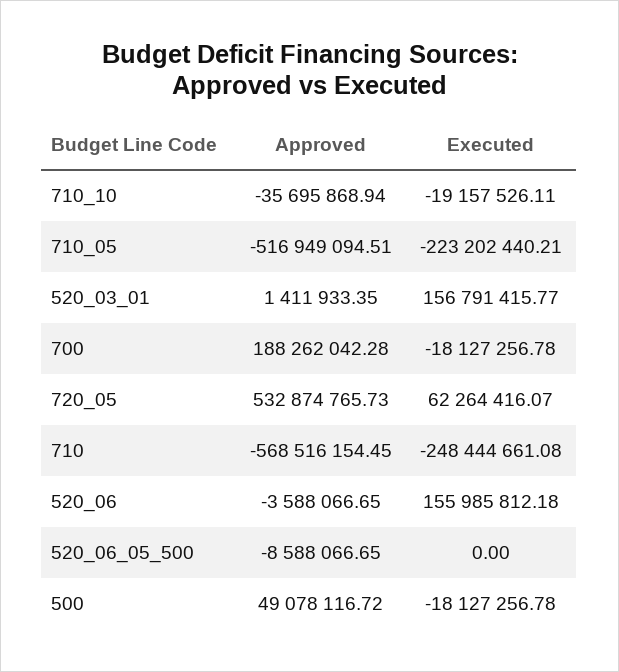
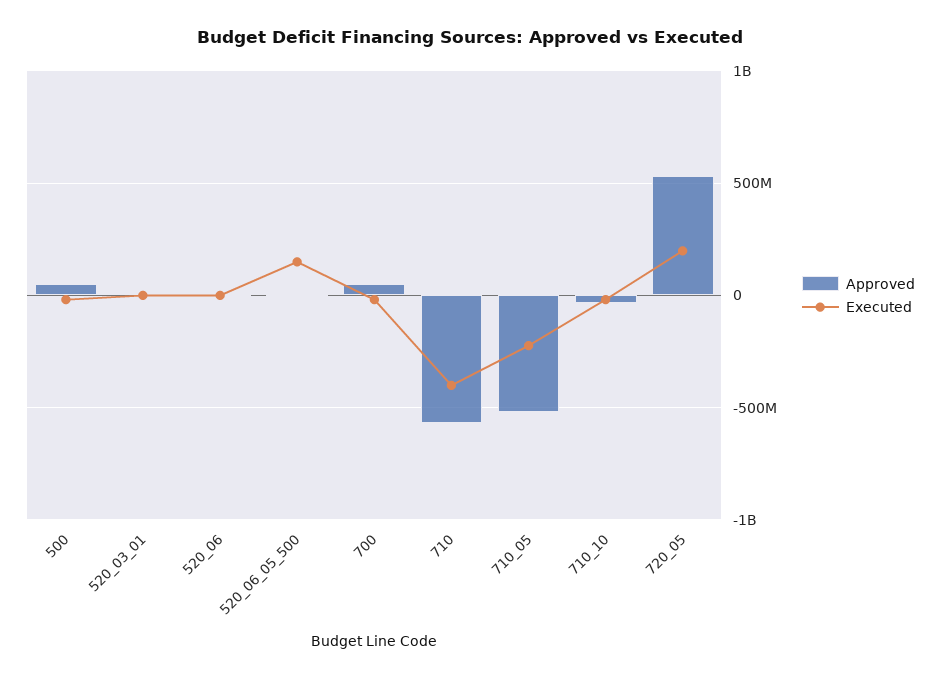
Executed, 520_03_01: 156791415.77 -> 0
Approved, 700: 188262042.28 -> 50000000
Executed, 720_05: 62264416.07 -> 200000000
Executed, 710: -248444661.08 -> -400000000
Executed, 520_06: 155985812.18 -> 0
Executed, 520_06_05_500: 0 -> 150000000

